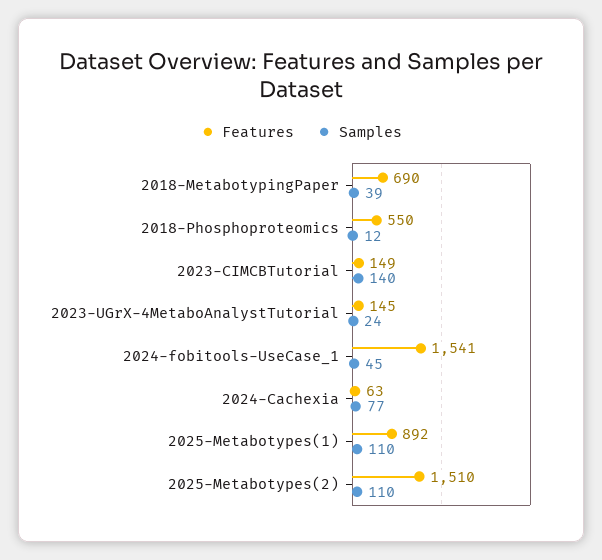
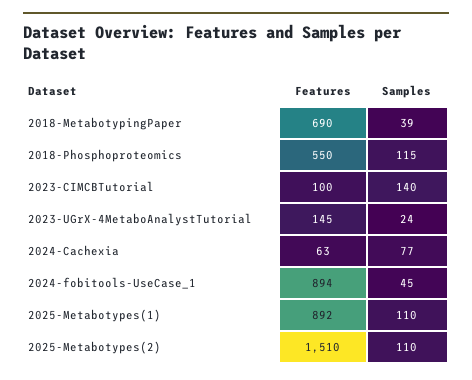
Samples, 2018-Phosphoproteomics: 12 -> 115
Features, 2023-CIMCBTutorial: 149 -> 100
Features, 2024-fobitools-UseCase_1: 1541 -> 894

